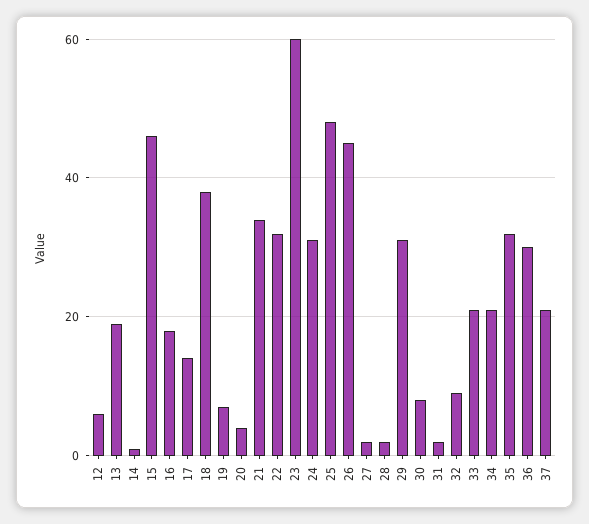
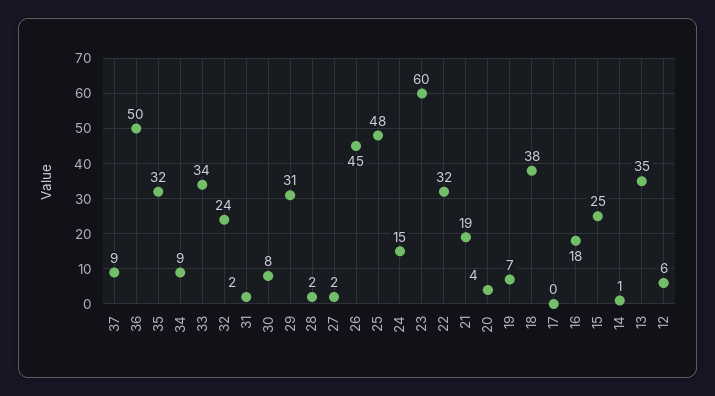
13: 20 -> 35
15: 45 -> 25
17: 15 -> 0
21: 35 -> 19
24: 30 -> 15
32: 10 -> 24
33: 20 -> 34
34: 20 -> 9
36: 30 -> 50
37: 20 -> 9

